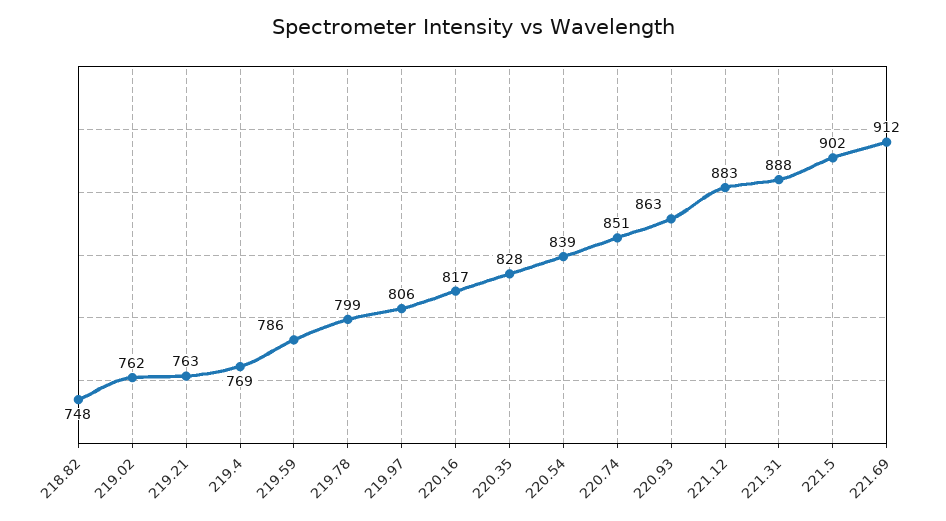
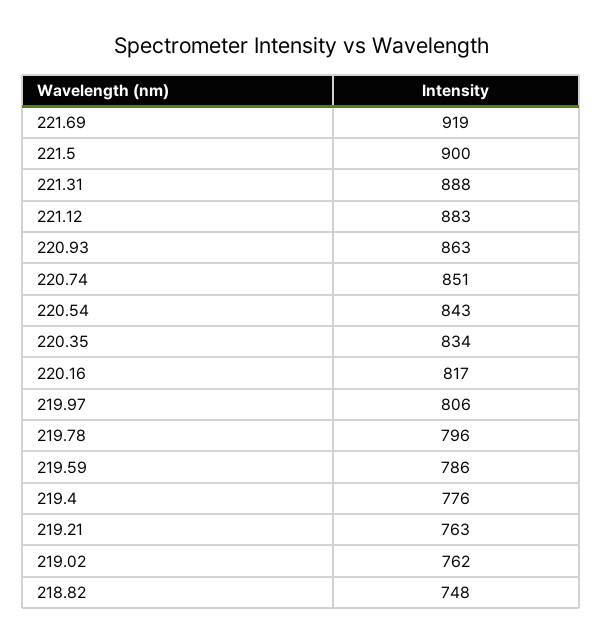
219.4: 769 -> 776
219.78: 799 -> 796
220.35: 828 -> 834
220.54: 839 -> 843
221.5: 902 -> 900
221.69: 912 -> 919

